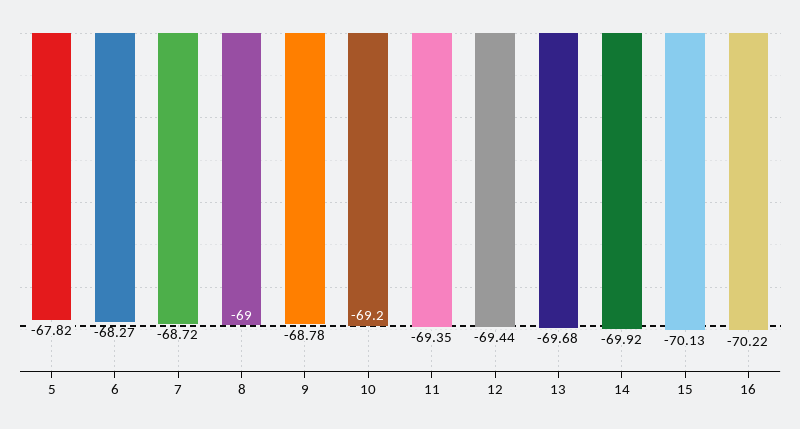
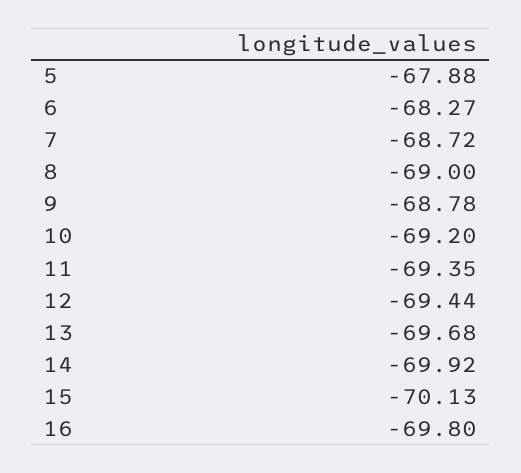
5: -67.82 -> -67.88
16: -70.22 -> -69.8

